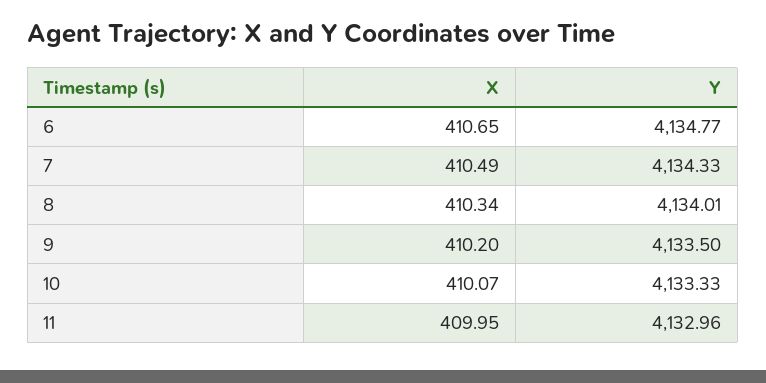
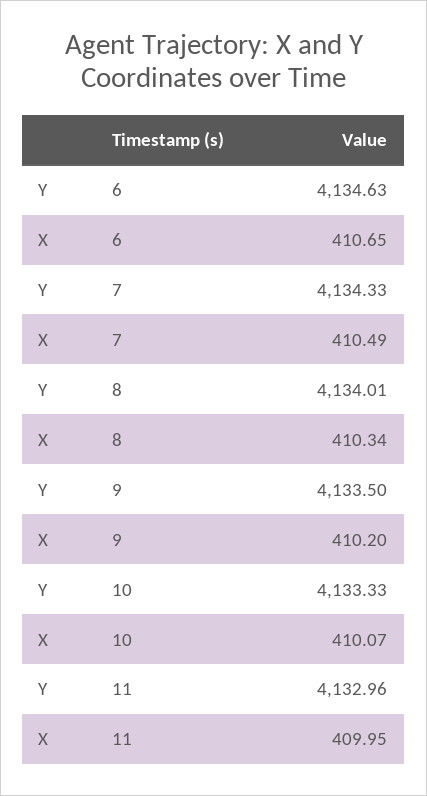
Y, 6: 4134.77 -> 4134.63

